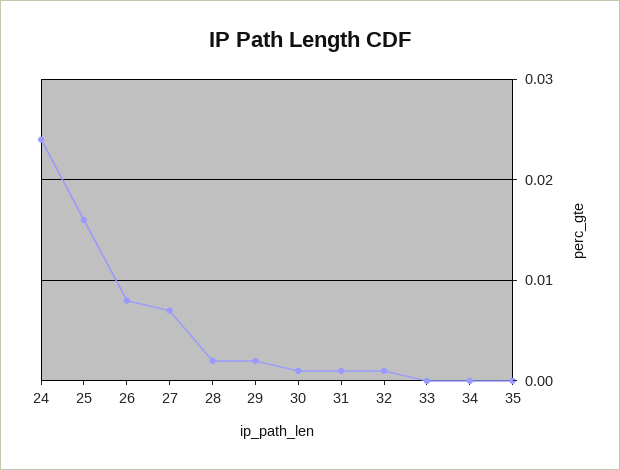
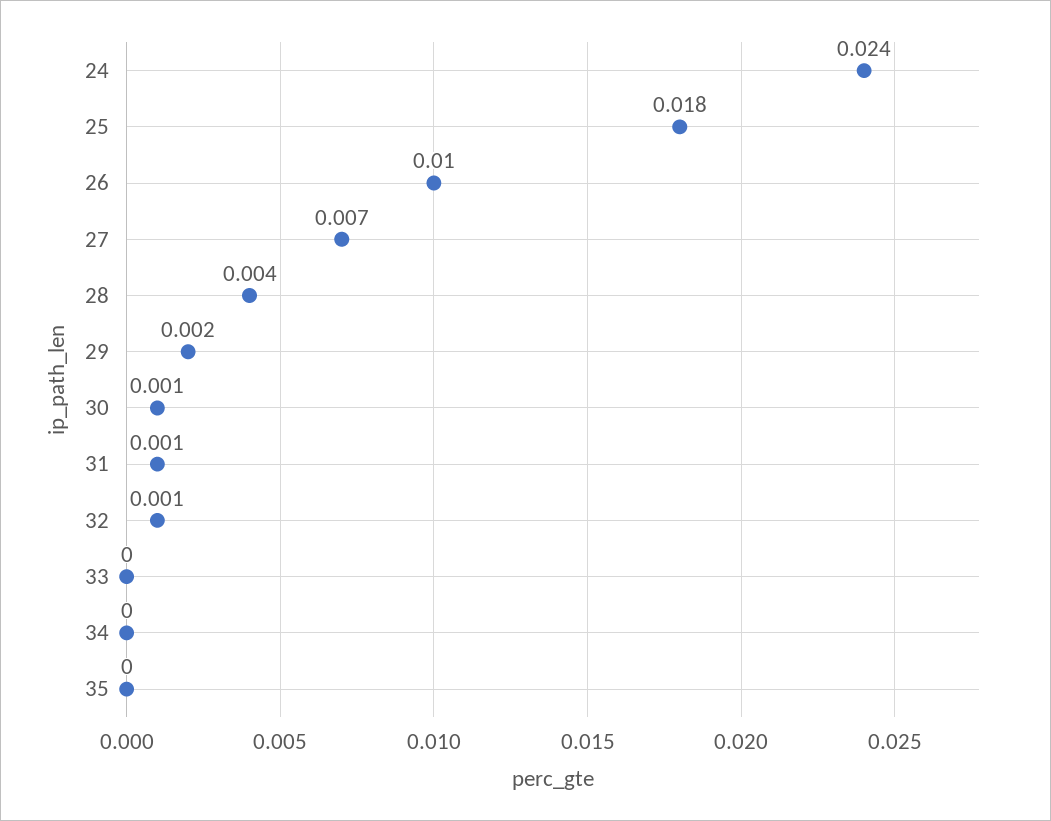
25: 0.016 -> 0.018
26: 0.008 -> 0.01
28: 0.002 -> 0.004

